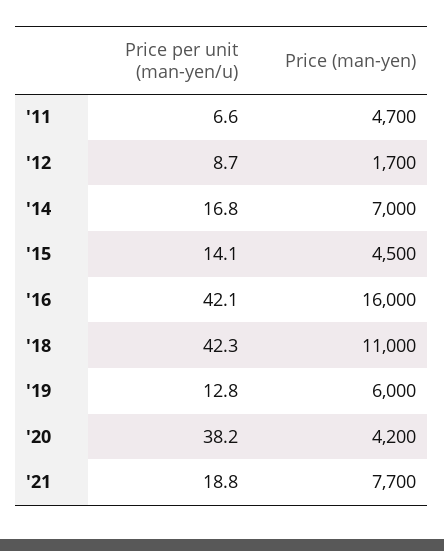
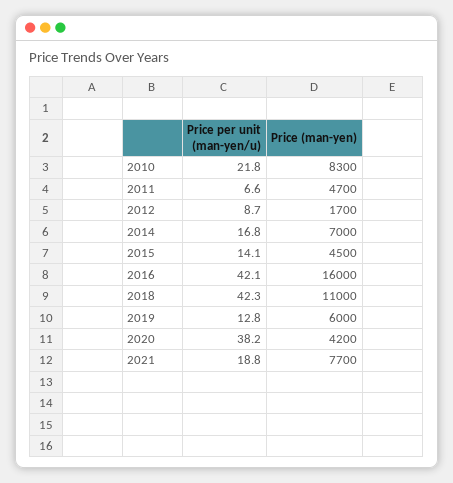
Price per unit (man-yen/u), 2010: none -> 21.8
Price (man-yen), 2010: none -> 8300

